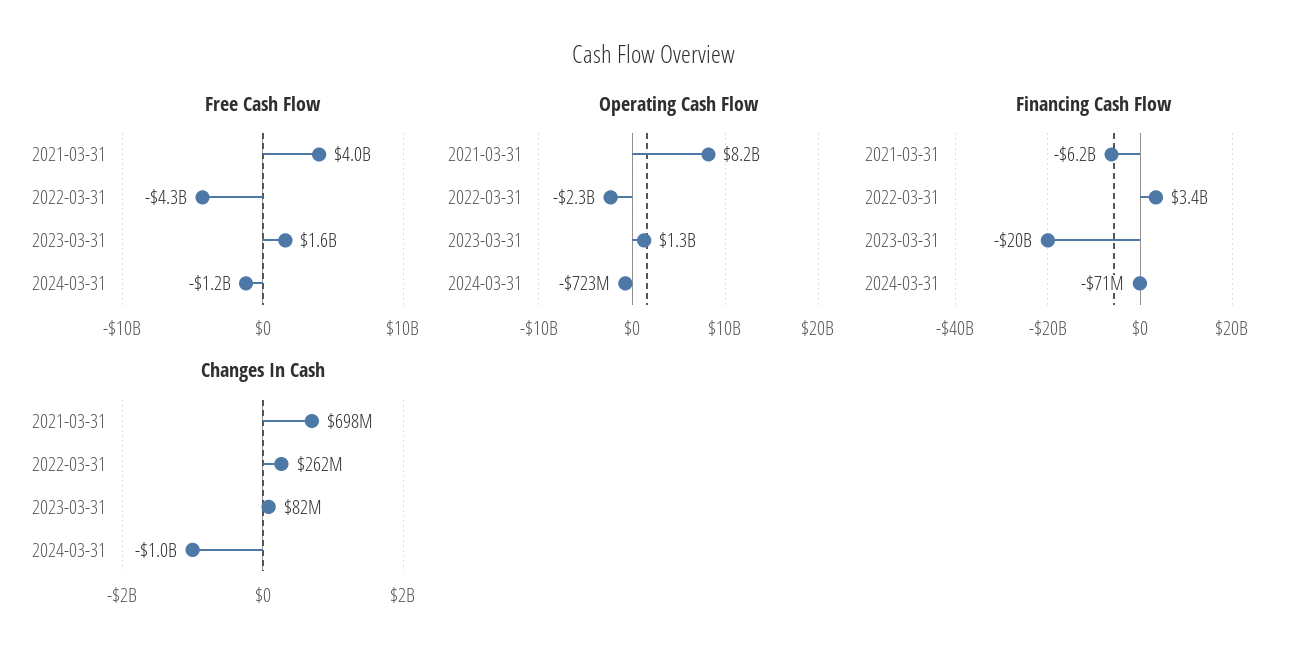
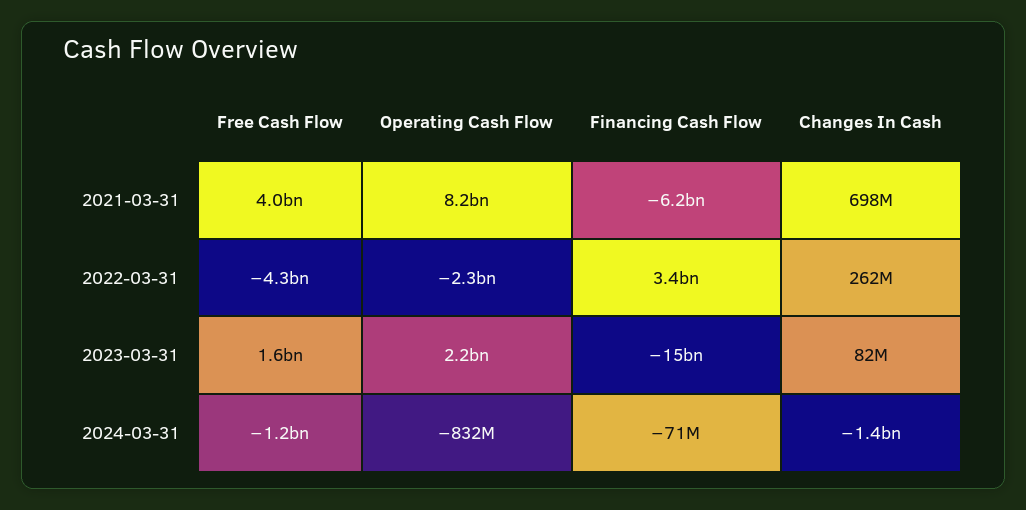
Operating Cash Flow, 2023-03-31: 1300000000 -> 2200000000
Operating Cash Flow, 2024-03-31: -723000000 -> -832000000
Financing Cash Flow, 2023-03-31: -20000000000 -> -15000000000
Changes In Cash, 2024-03-31: -1000000000 -> -1400000000

